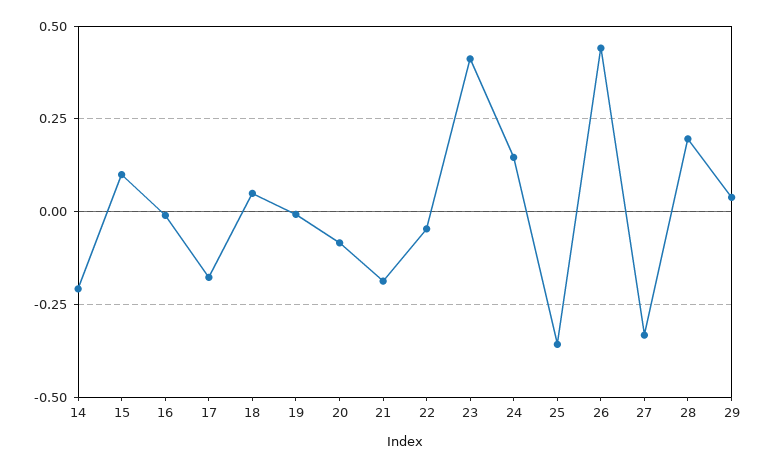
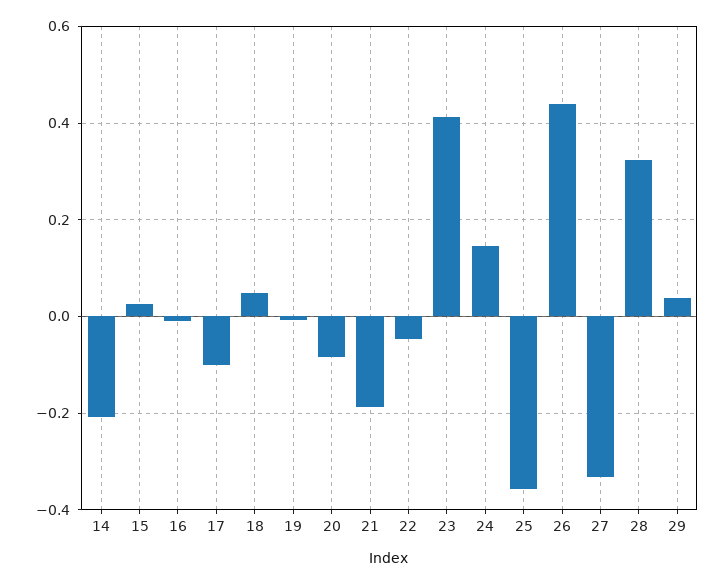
15: 0.1 -> 0.02
17: -0.175 -> -0.1
28: 0.2 -> 0.32

